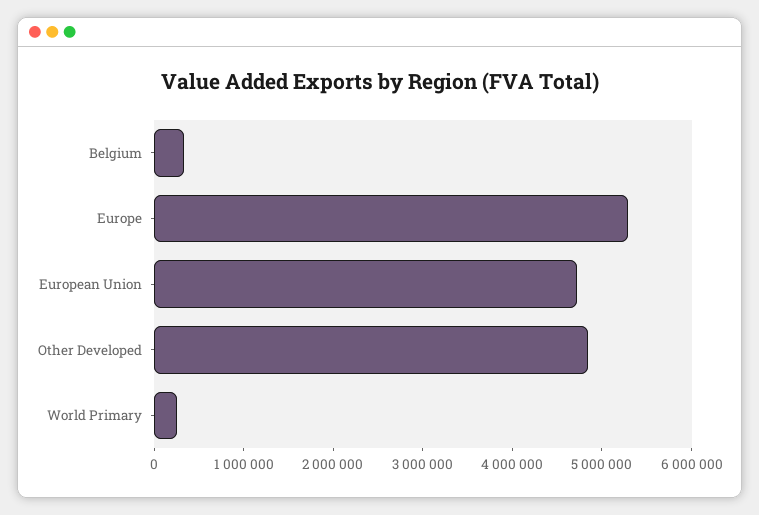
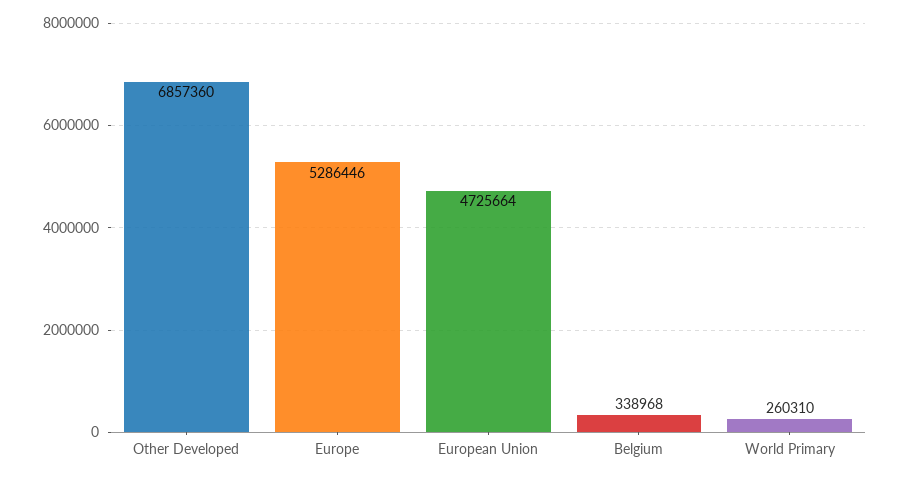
Other Developed: 4800000 -> 6857360

